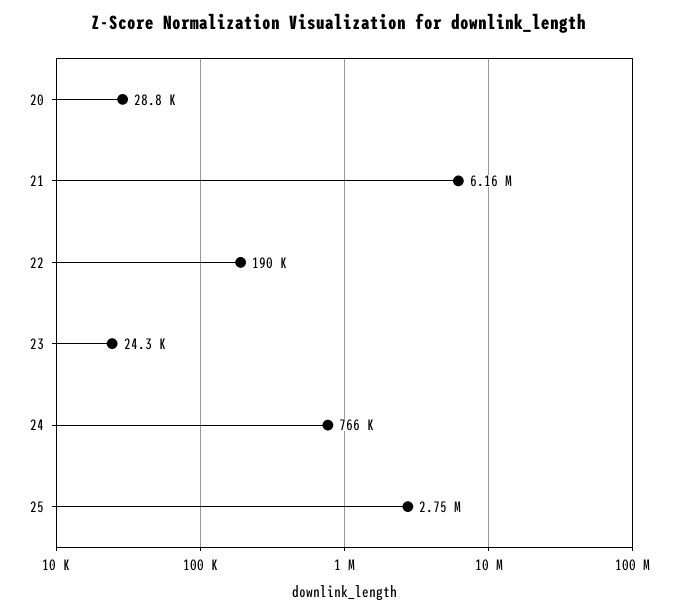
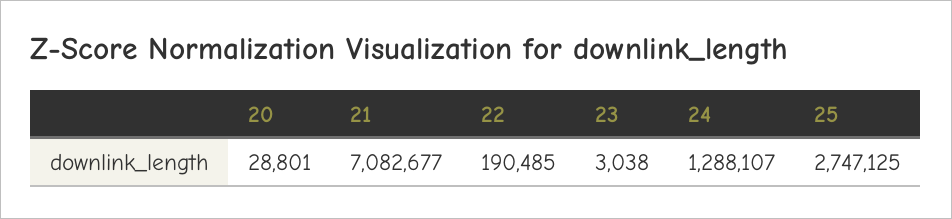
21: 6160000 -> 7082677
23: 24300 -> 3038
24: 766000 -> 1288107

